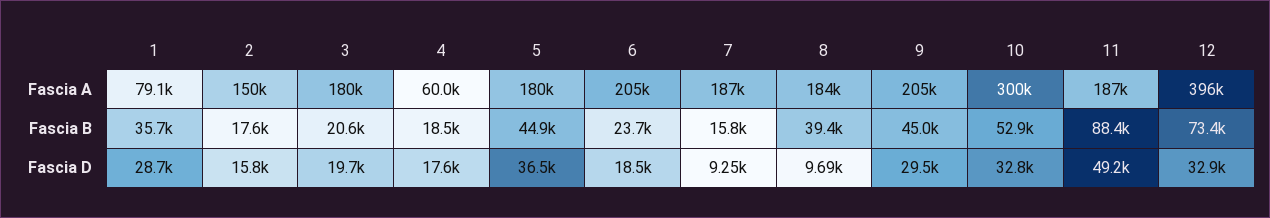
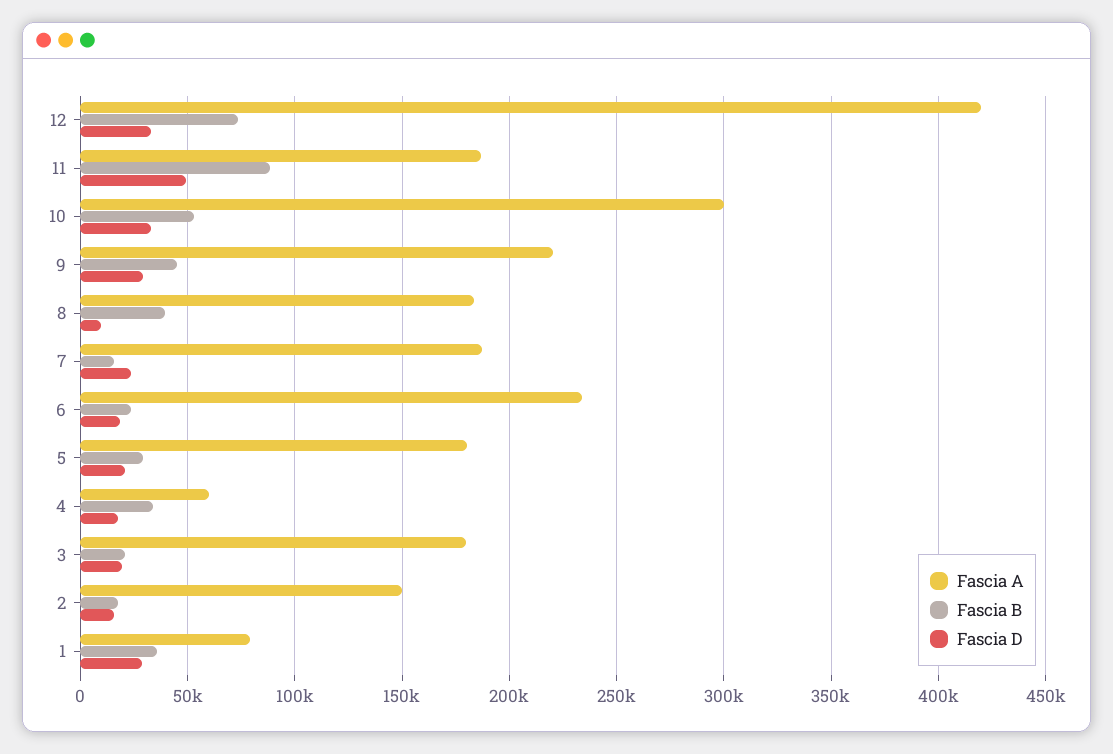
Fascia A, 6: 205000 -> 235000
Fascia A, 9: 205000 -> 220000
Fascia A, 12: 396000 -> 420000
Fascia B, 4: 18500 -> 35000
Fascia B, 5: 44900 -> 30000
Fascia D, 5: 36500 -> 20000
Fascia D, 7: 9250 -> 25000

